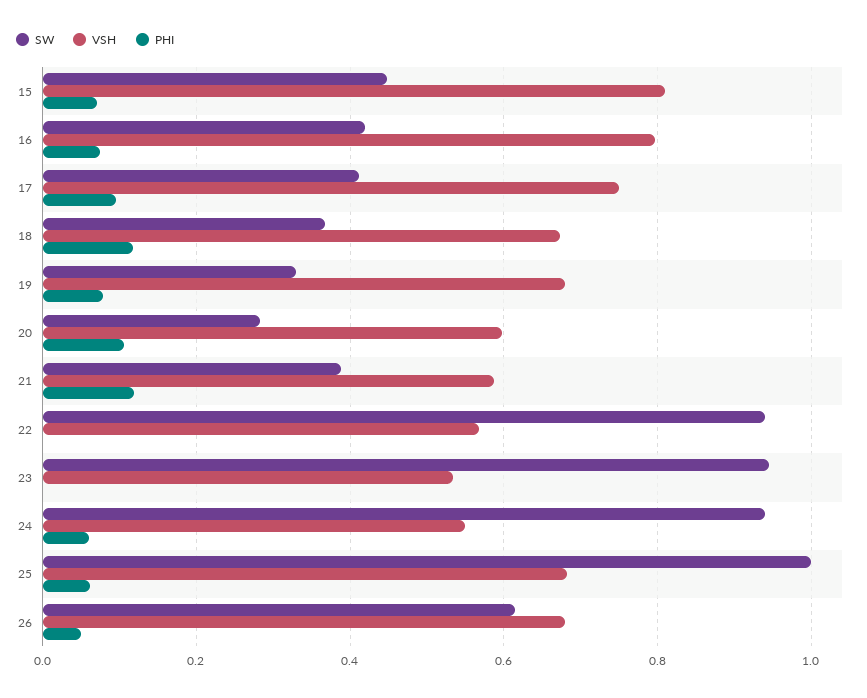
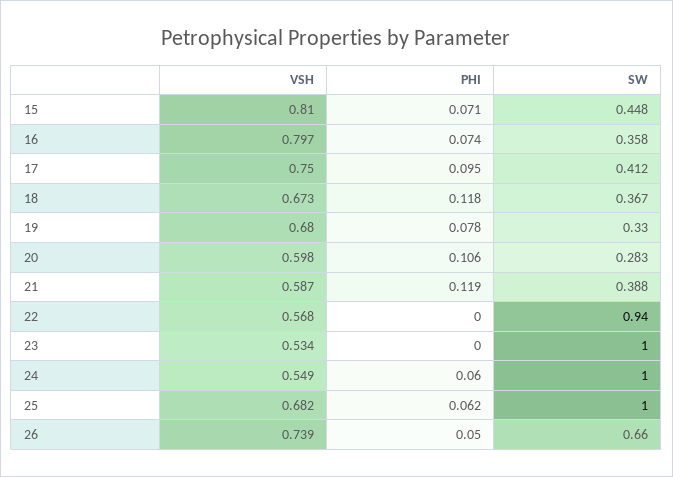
SW, 16: 0.42 -> 0.358
SW, 23: 0.94 -> 1
SW, 24: 0.94 -> 1
SW, 26: 0.62 -> 0.66
VSH, 26: 0.68 -> 0.739

